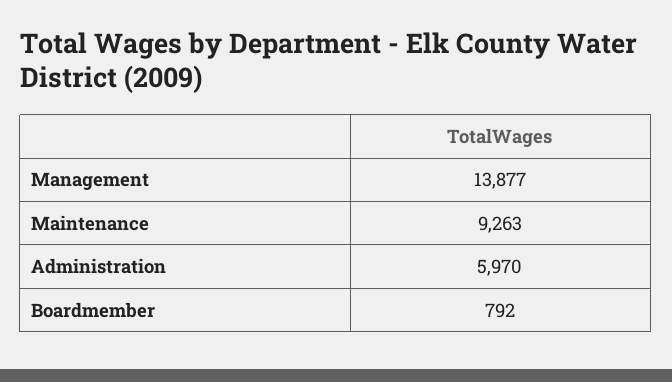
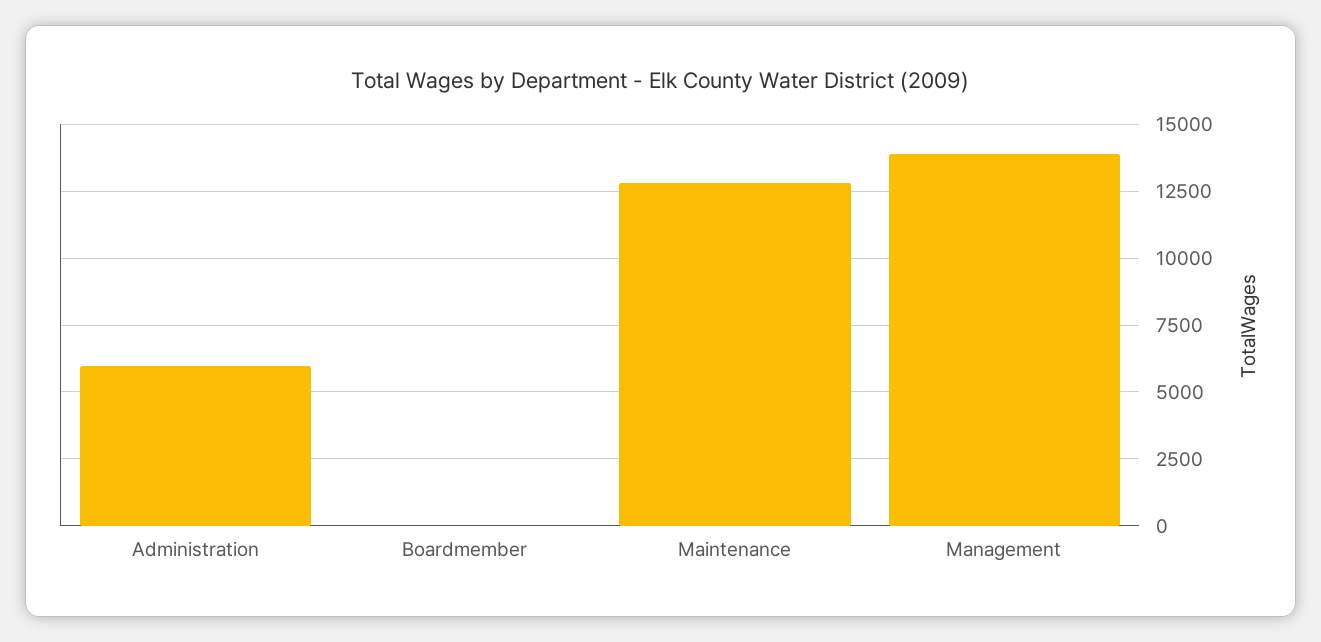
Maintenance: 9263 -> 12750
Boardmember: 792 -> 0

